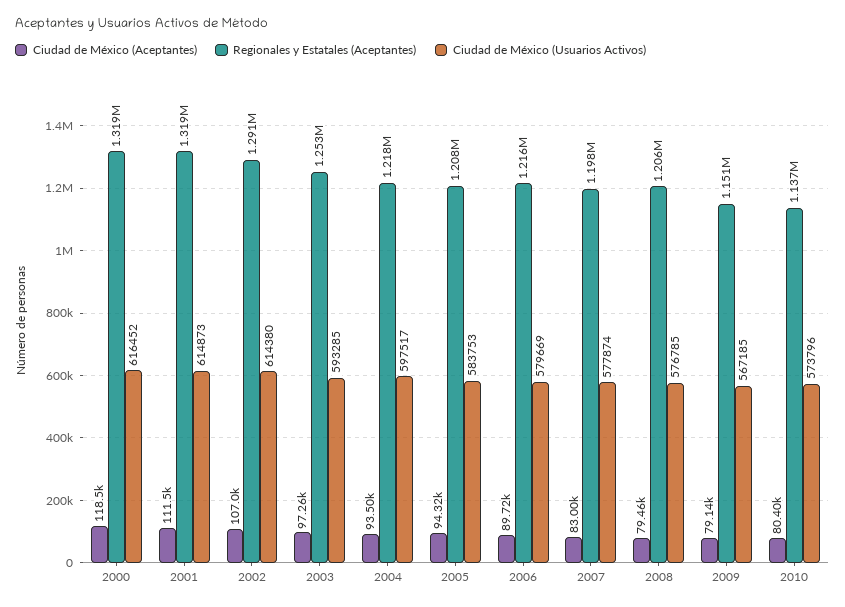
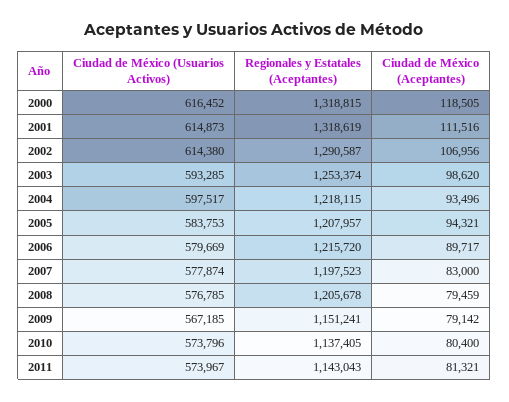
Ciudad de México (Aceptantes), 2003: 97260 -> 98620
Ciudad de México (Usuarios Activos), 2011: none -> 573967
Regionales y Estatales (Aceptantes), 2011: none -> 1143043
Ciudad de México (Aceptantes), 2011: none -> 81321

